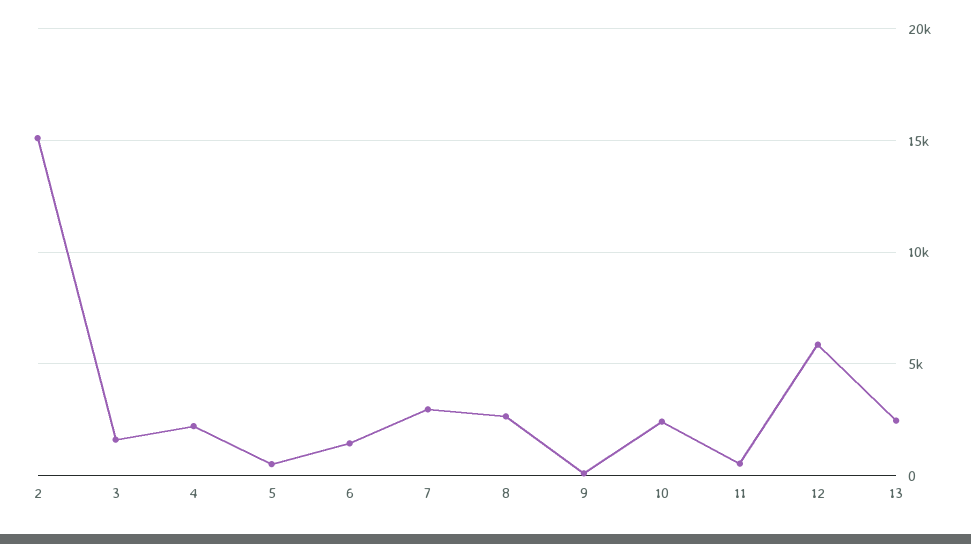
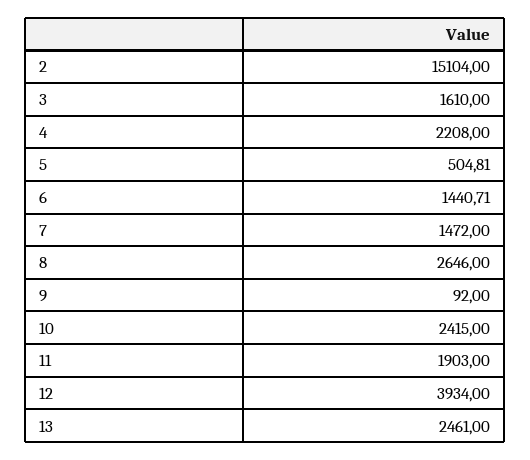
7: 3000 -> 1472
11: 500 -> 1903
12: 6000 -> 3934

